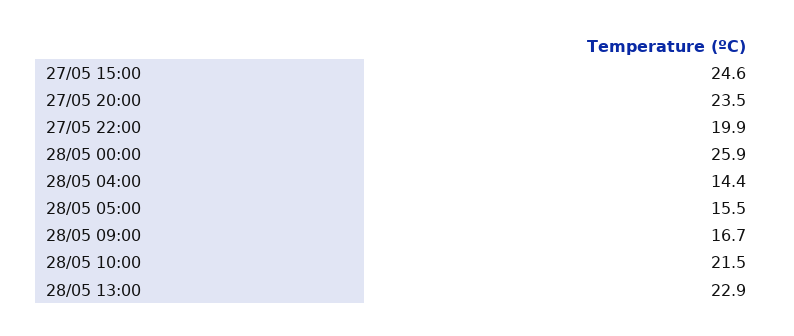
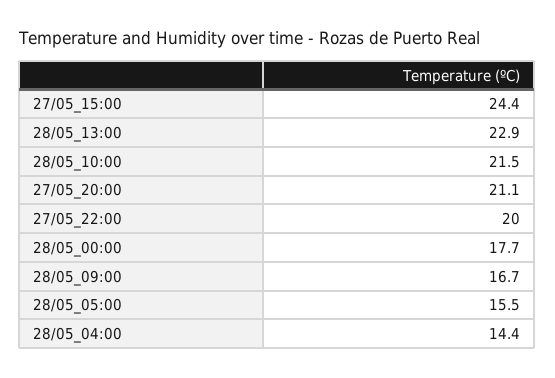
27/05 15:00: 24.6 -> 24.4
27/05 20:00: 23.5 -> 21.1
27/05 22:00: 19.9 -> 20
28/05 00:00: 25.9 -> 17.7

